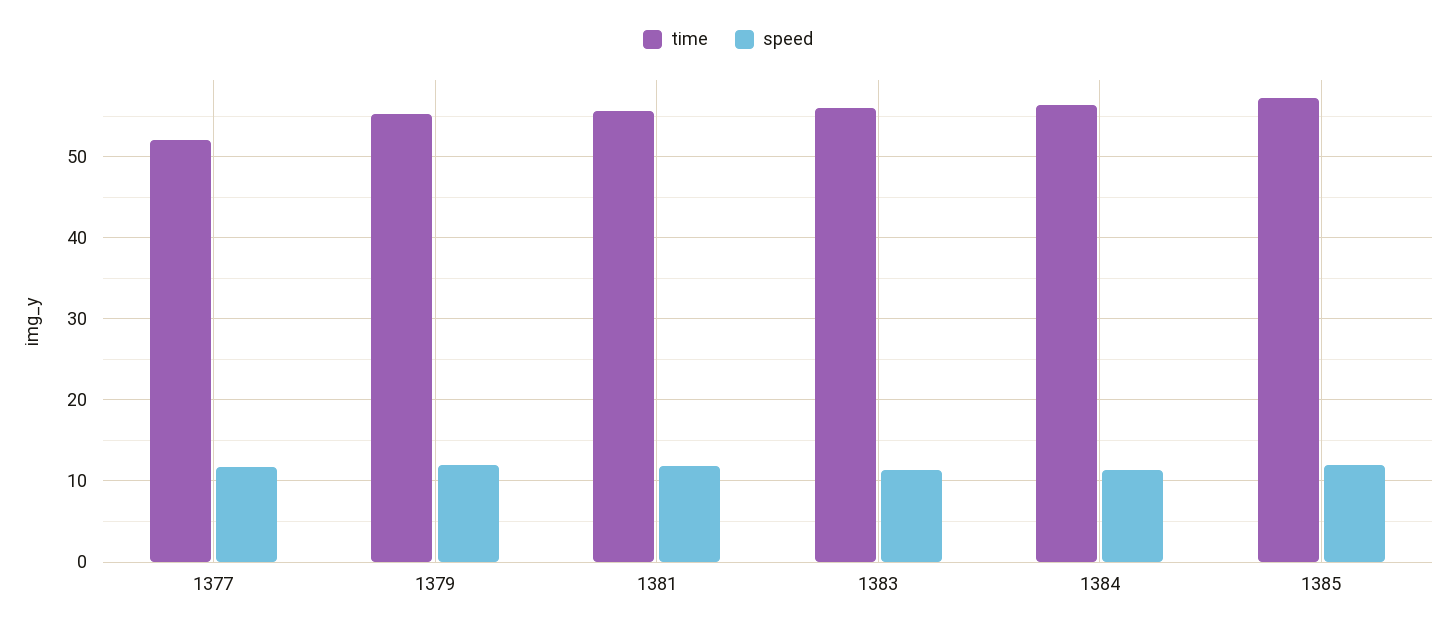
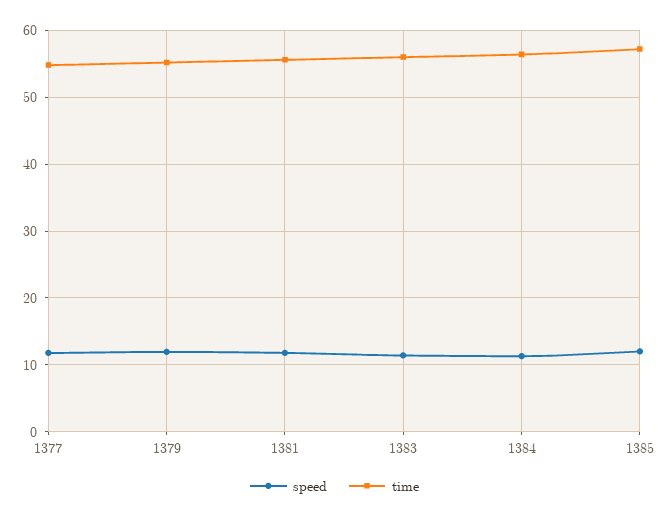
time, 1377: 52 -> 55

